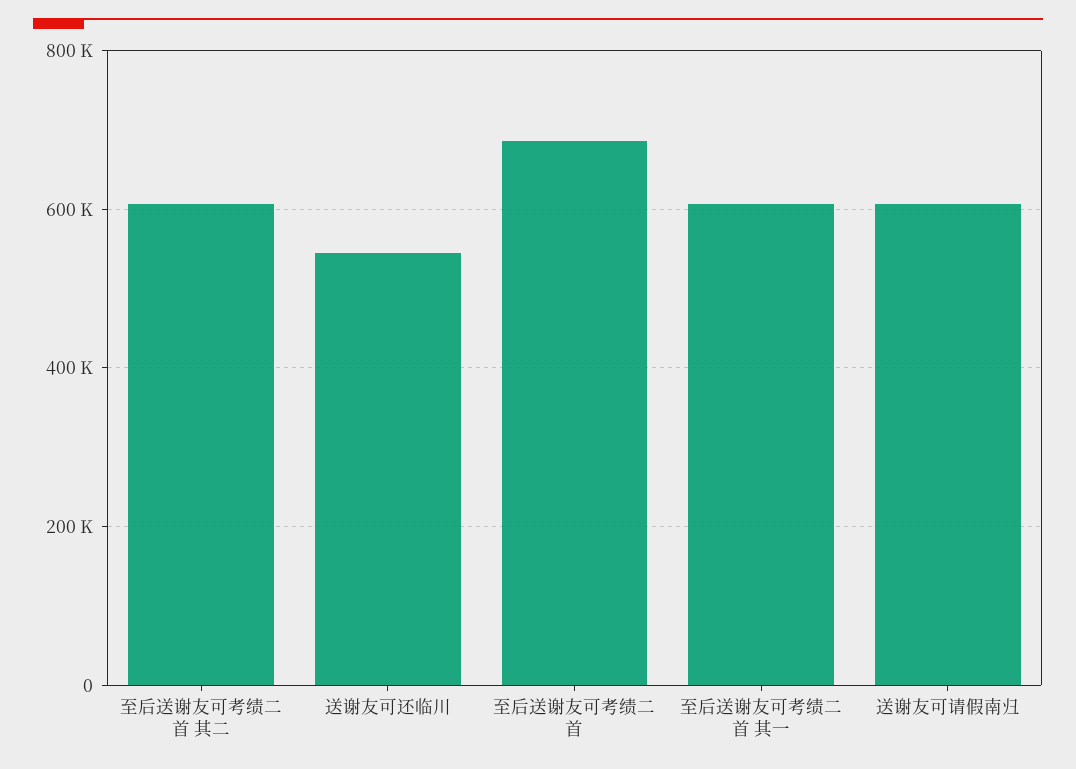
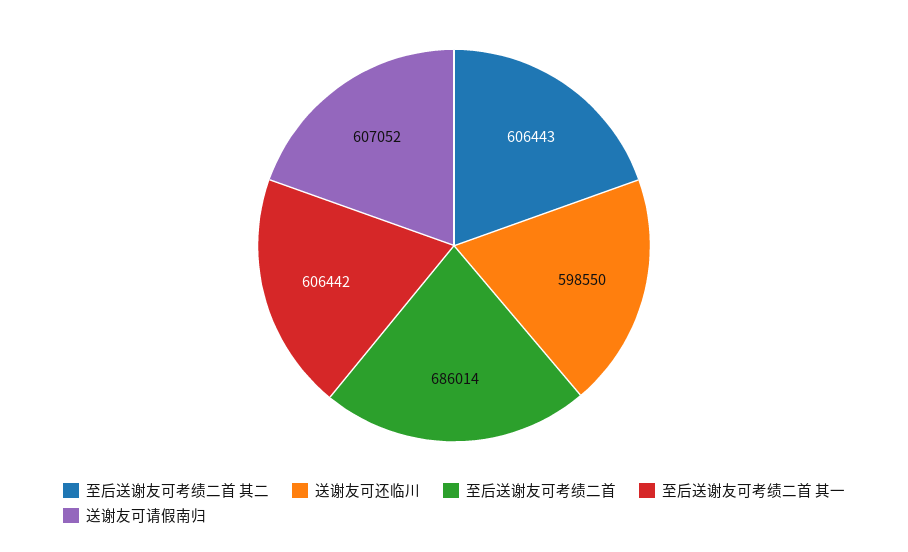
送谢友可还临川: 540000 -> 598550

